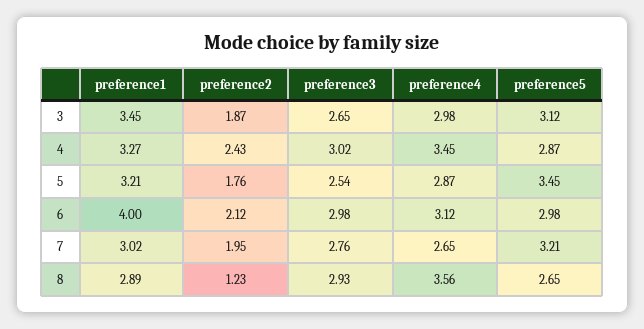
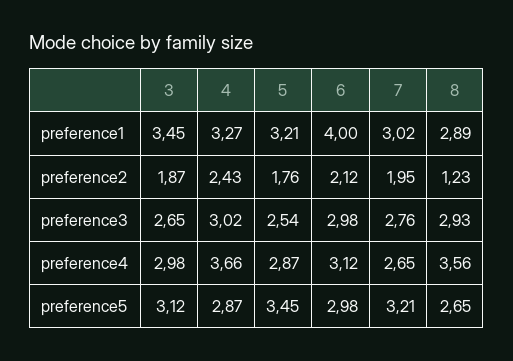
preference4, 4: 3.45 -> 3.66

